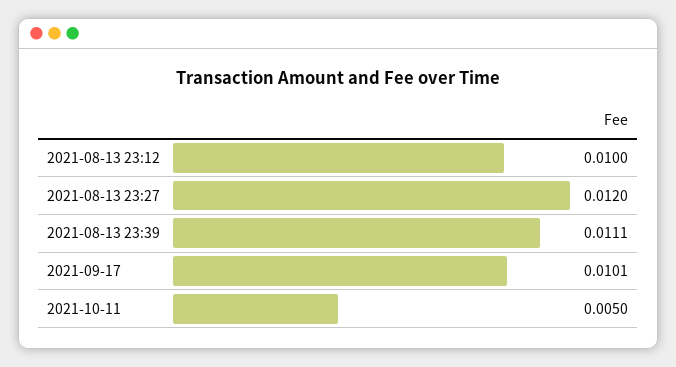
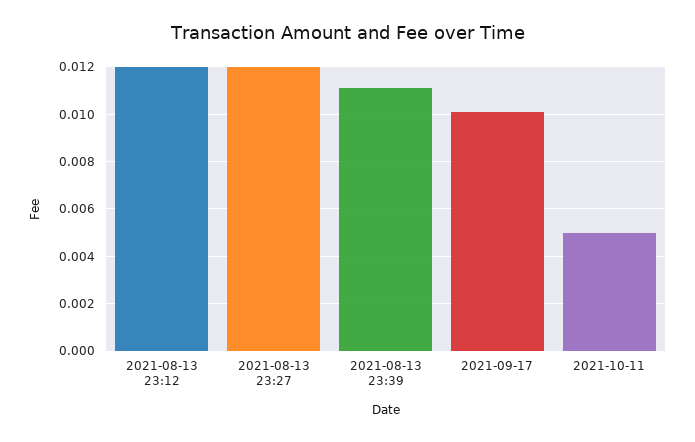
2021-08-13 23:12: 0.01 -> 0.012

